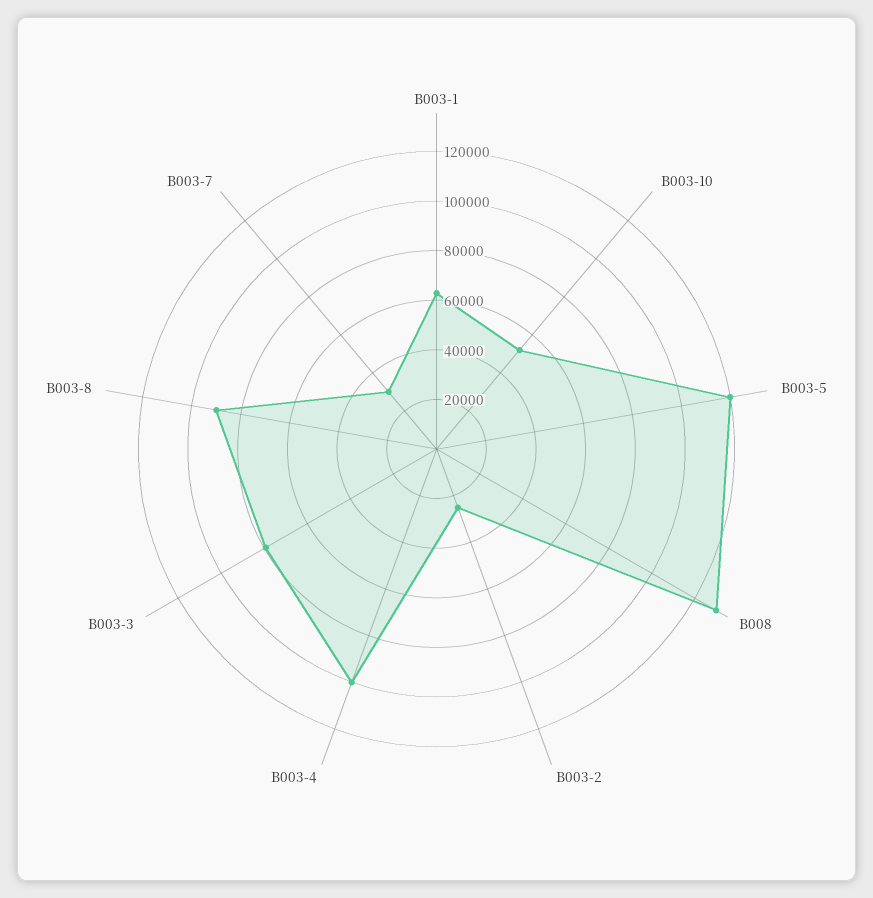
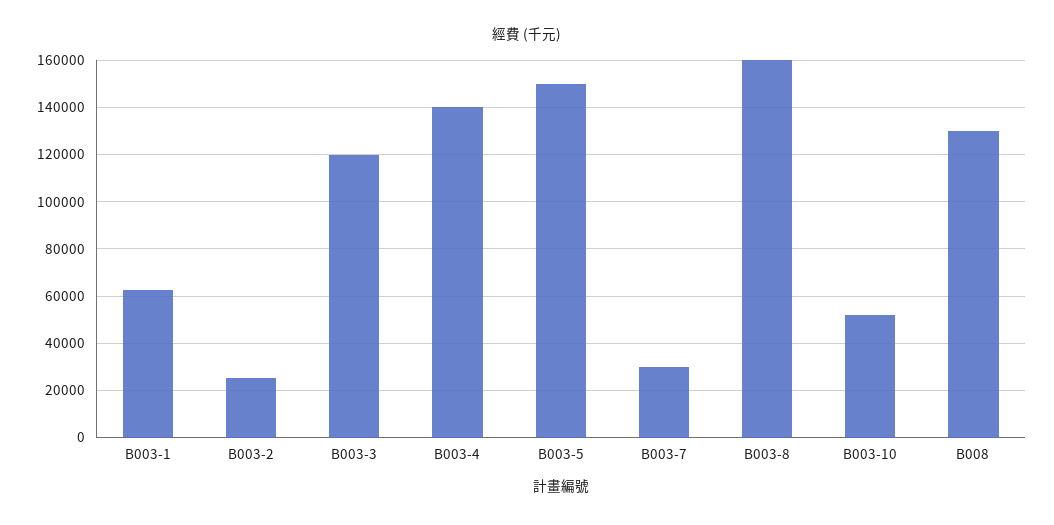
B003-5: 120000 -> 150000
B003-4: 100000 -> 140000
B003-3: 80000 -> 120000
B003-8: 90000 -> 160000

